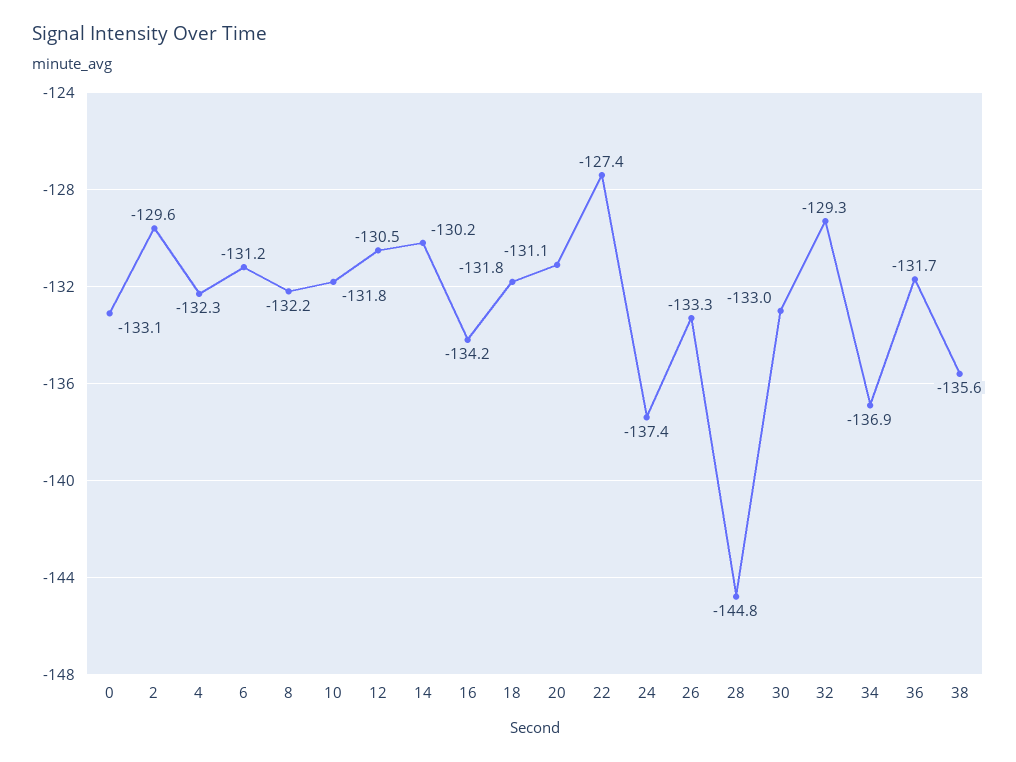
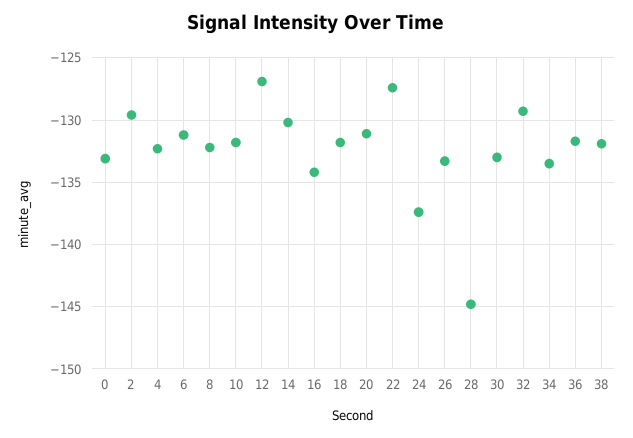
12: -130.5 -> -127
34: -136.9 -> -133.5
38: -135.6 -> -132

